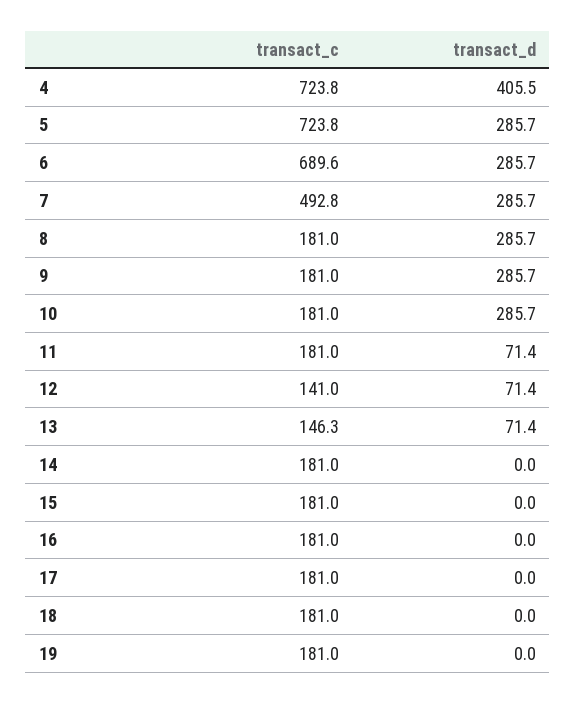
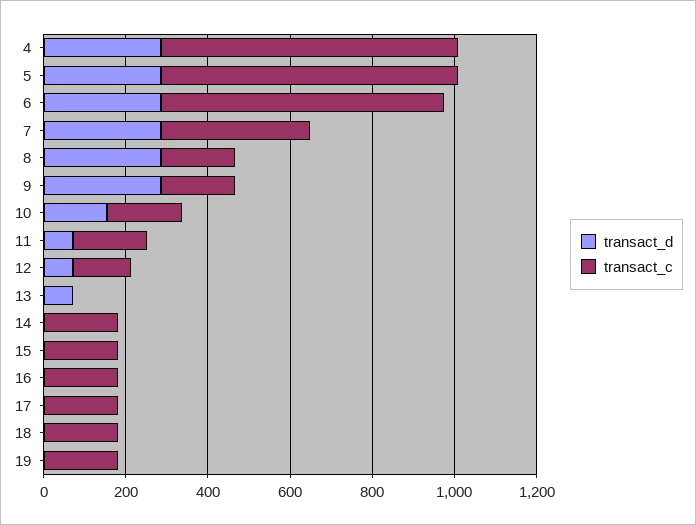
transact_d, 4: 405.5 -> 300
transact_c, 7: 492.8 -> 350
transact_d, 10: 285.7 -> 150
transact_c, 13: 146.3 -> 0

